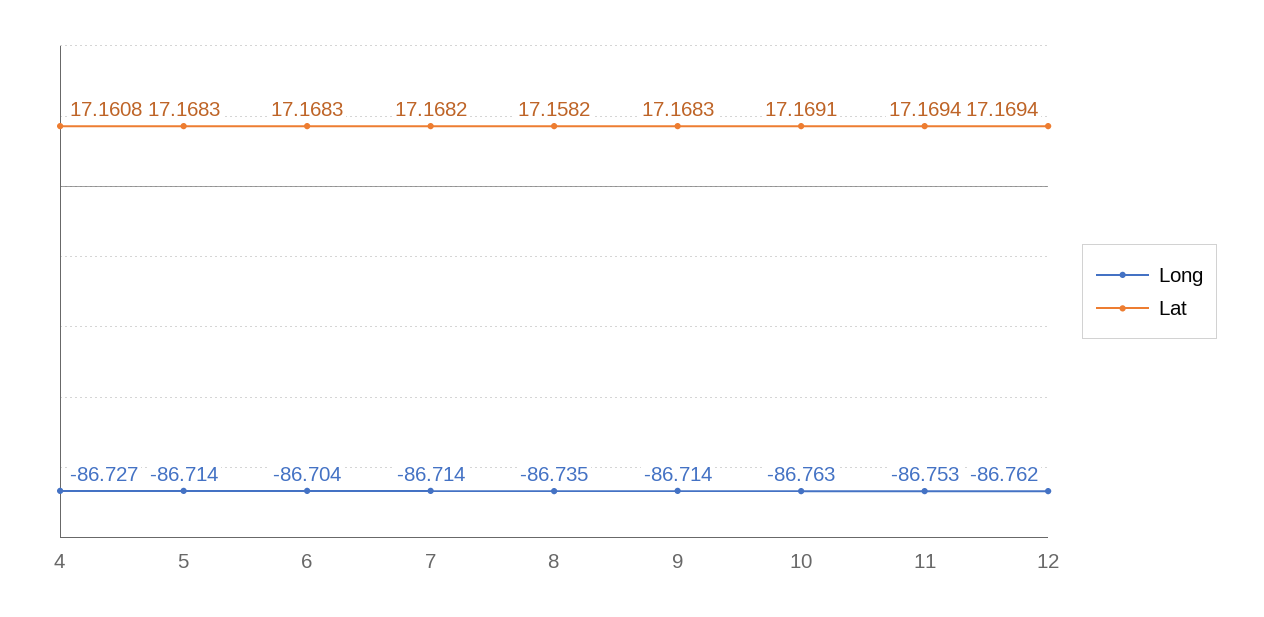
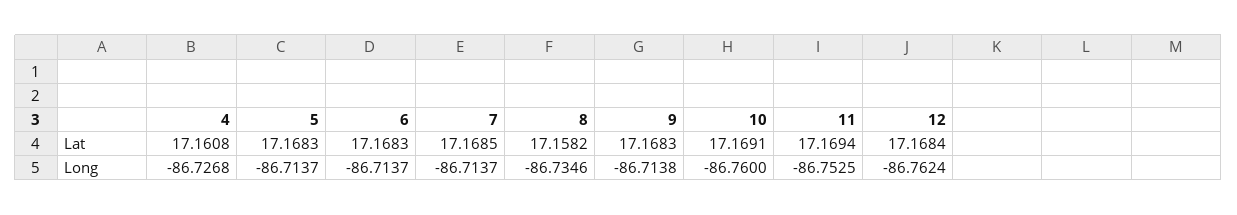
Long, 6: -86.704 -> -86.7137
Lat, 7: 17.1682 -> 17.1685
Long, 10: -86.763 -> -86.76
Lat, 12: 17.1694 -> 17.1684

